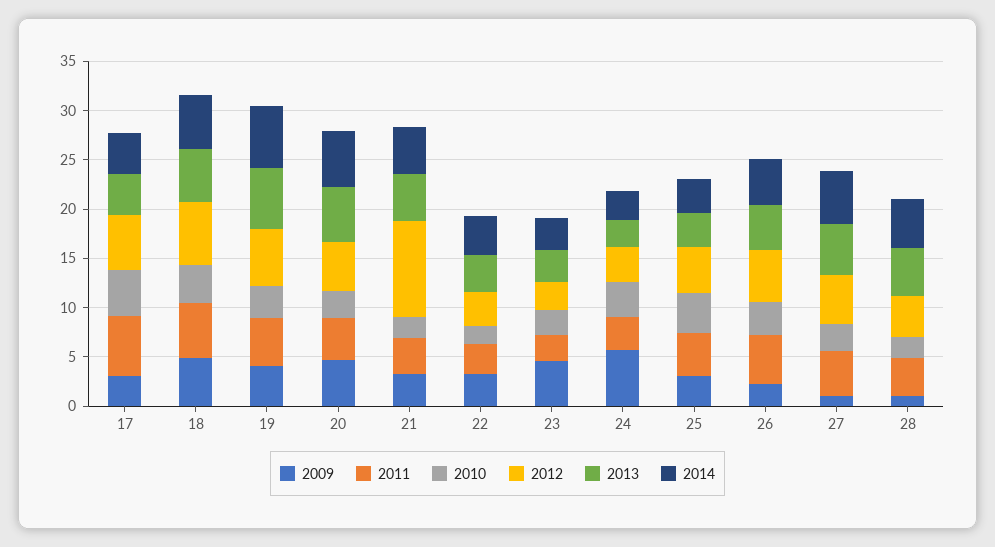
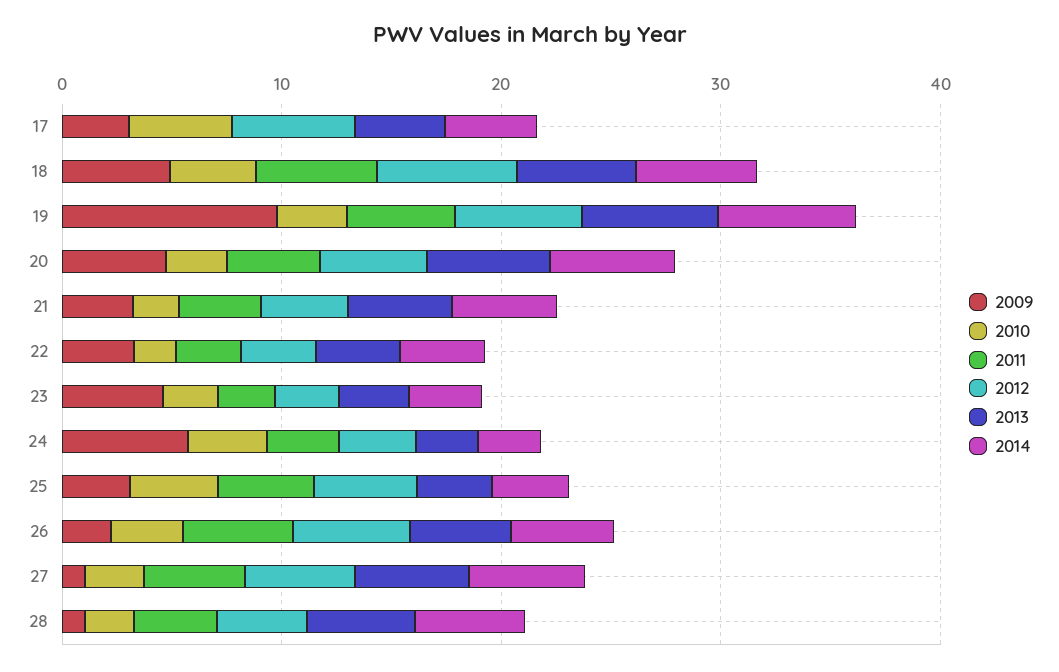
2011, 17: 6 -> 0
2009, 19: 4 -> 10
2012, 21: 10 -> 4

